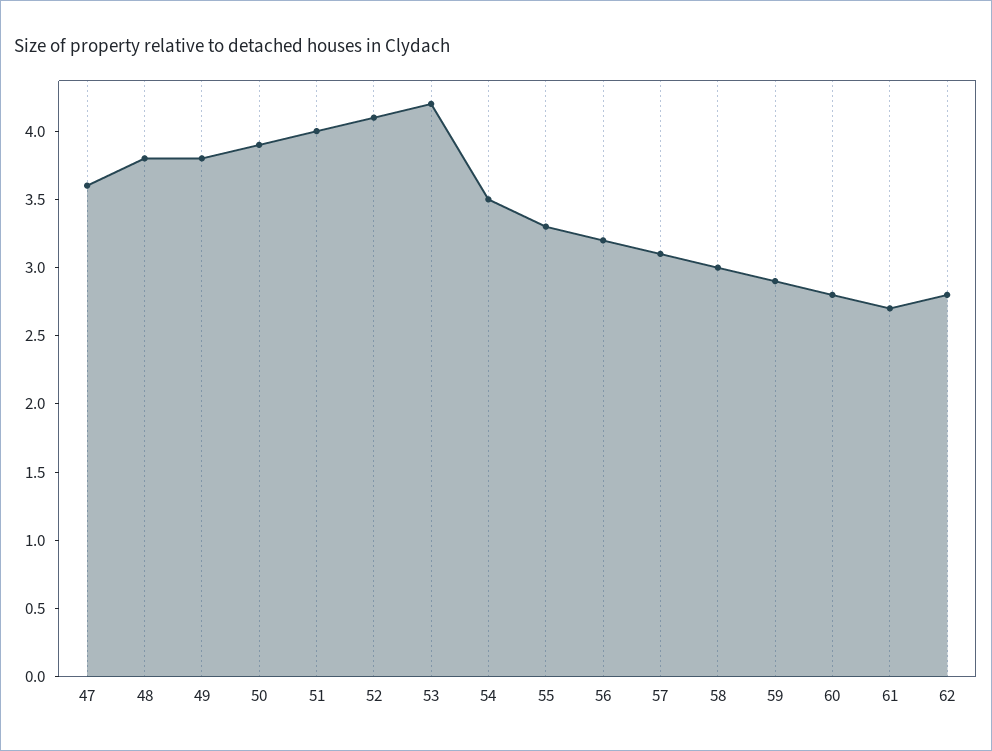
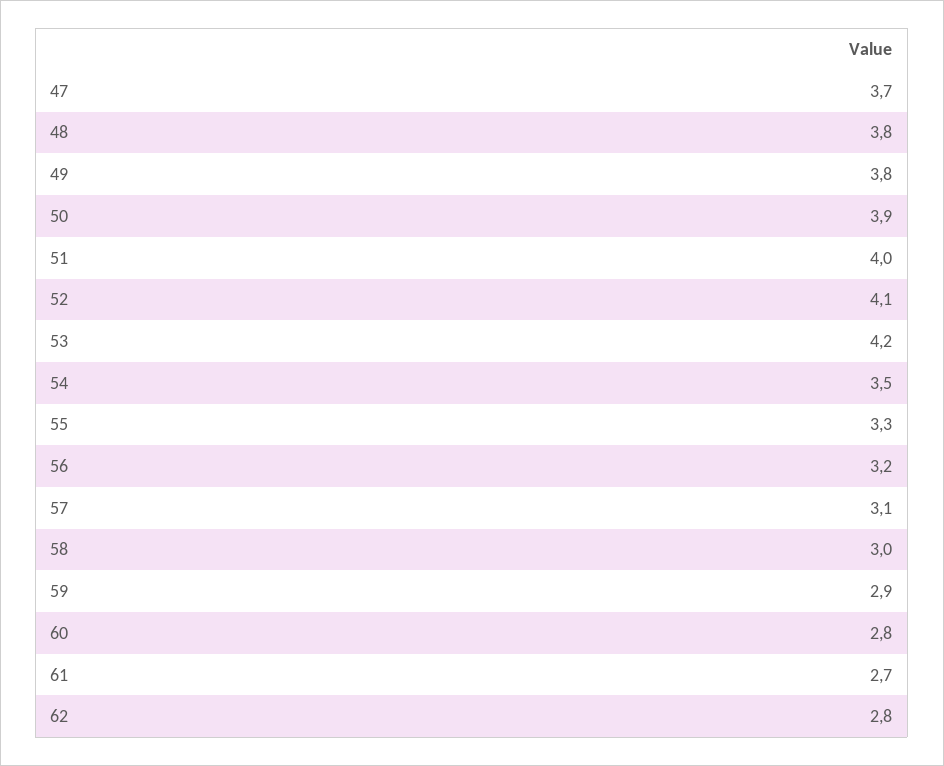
47: 3.6 -> 3.7

